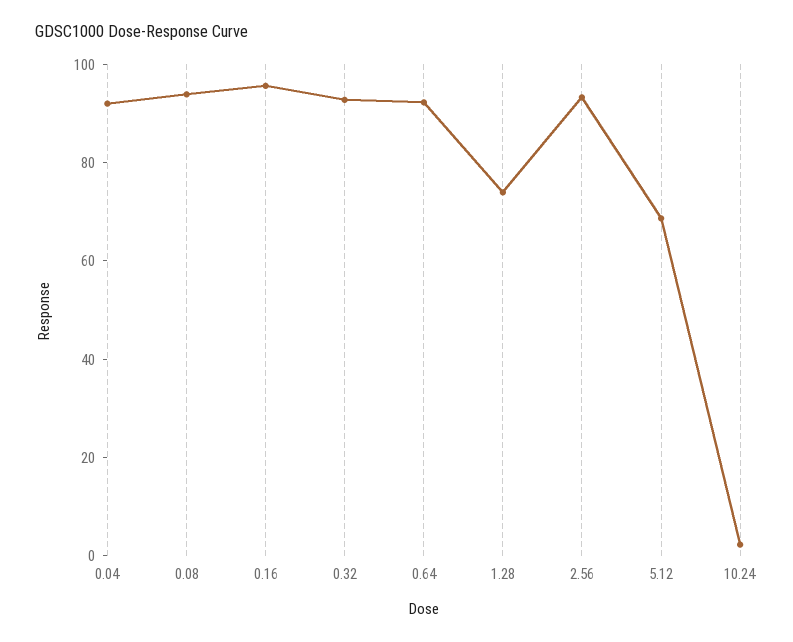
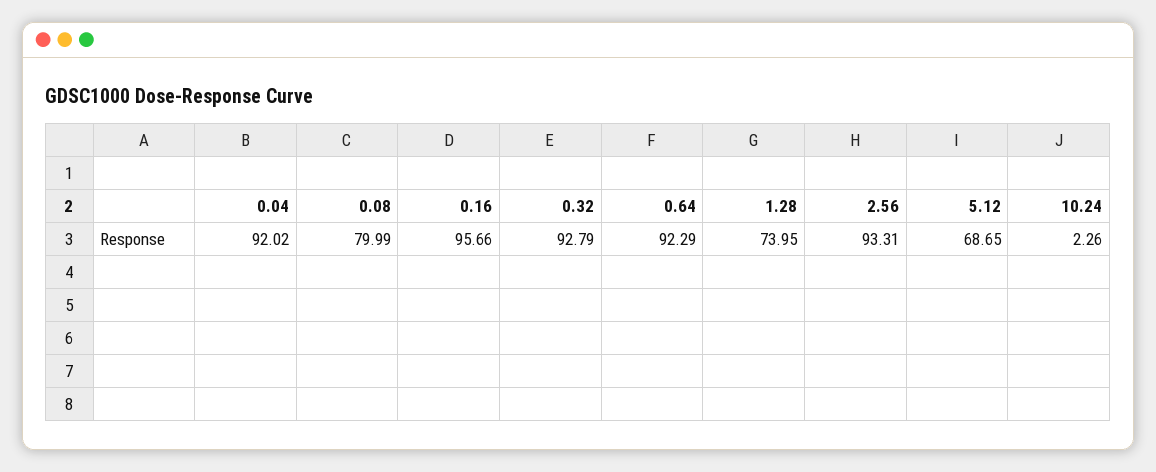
0.08: 95 -> 79.99

